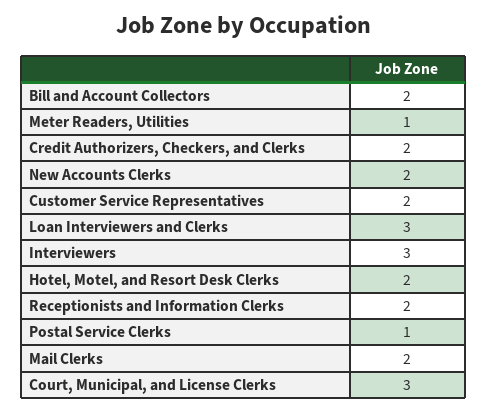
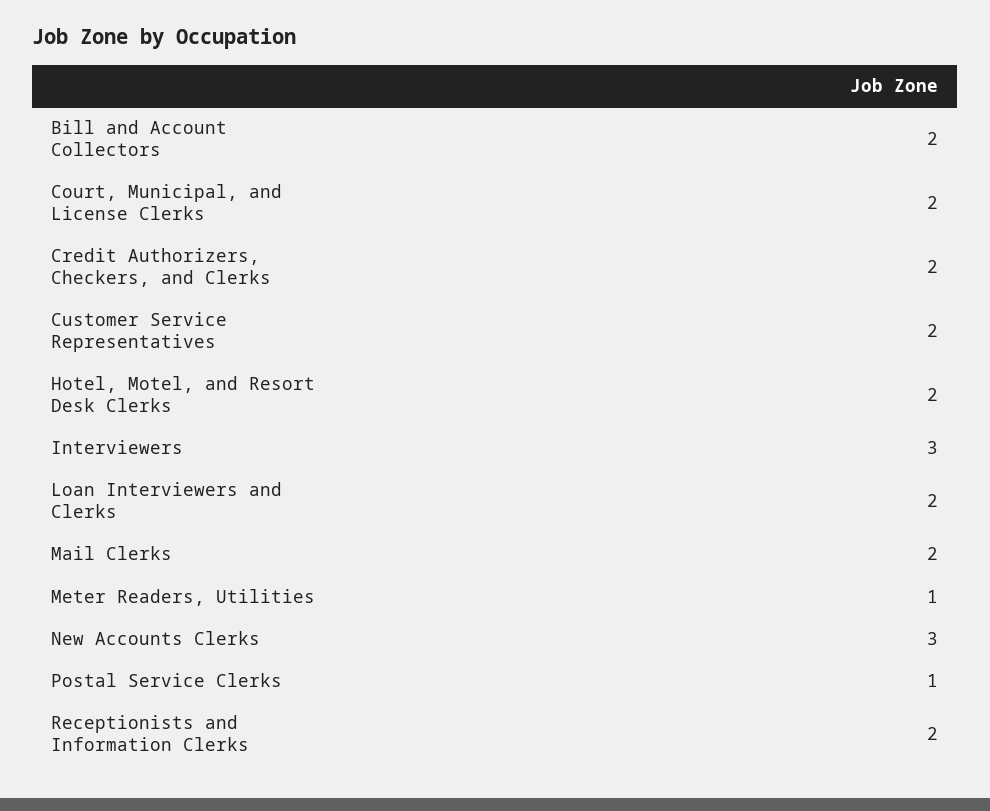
New Accounts Clerks: 2 -> 3
Loan Interviewers and Clerks: 3 -> 2
Court, Municipal, and License Clerks: 3 -> 2

